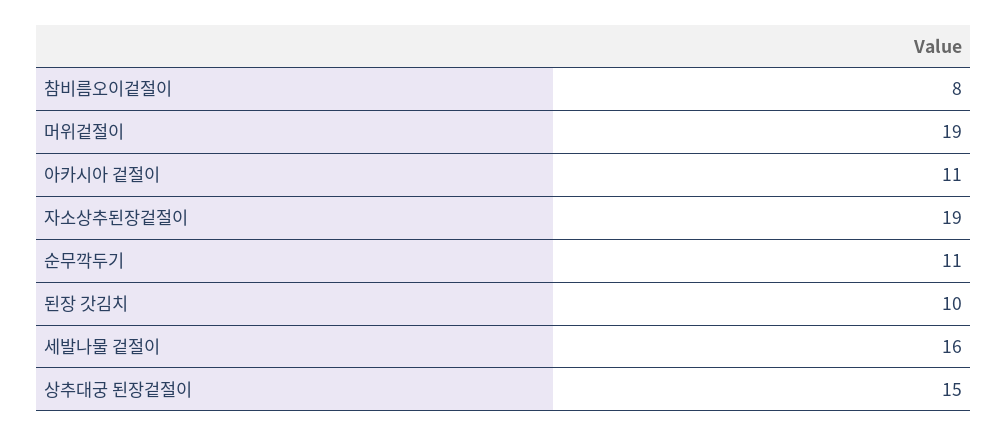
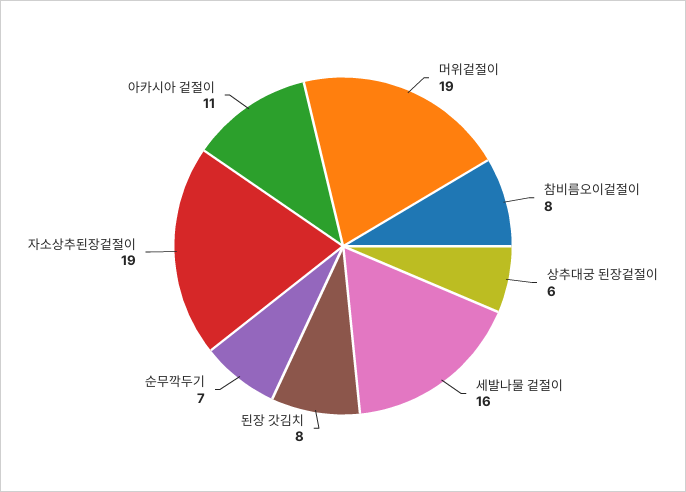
순무깍두기: 11 -> 7
된장 갓김치: 10 -> 8
상추대궁 된장겉절이: 15 -> 6

